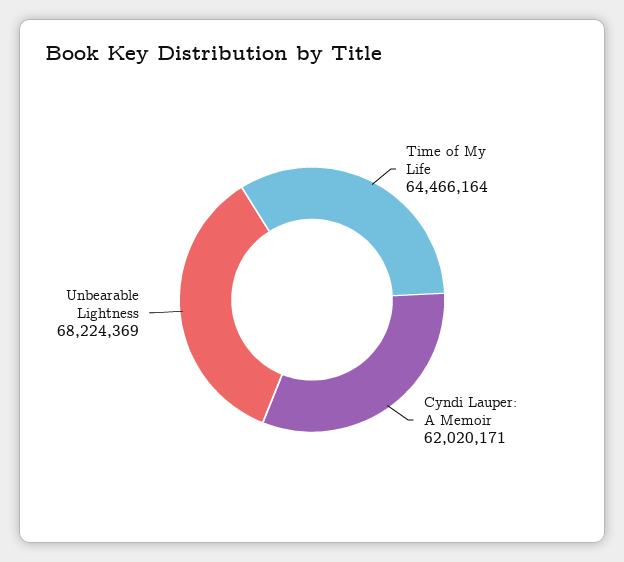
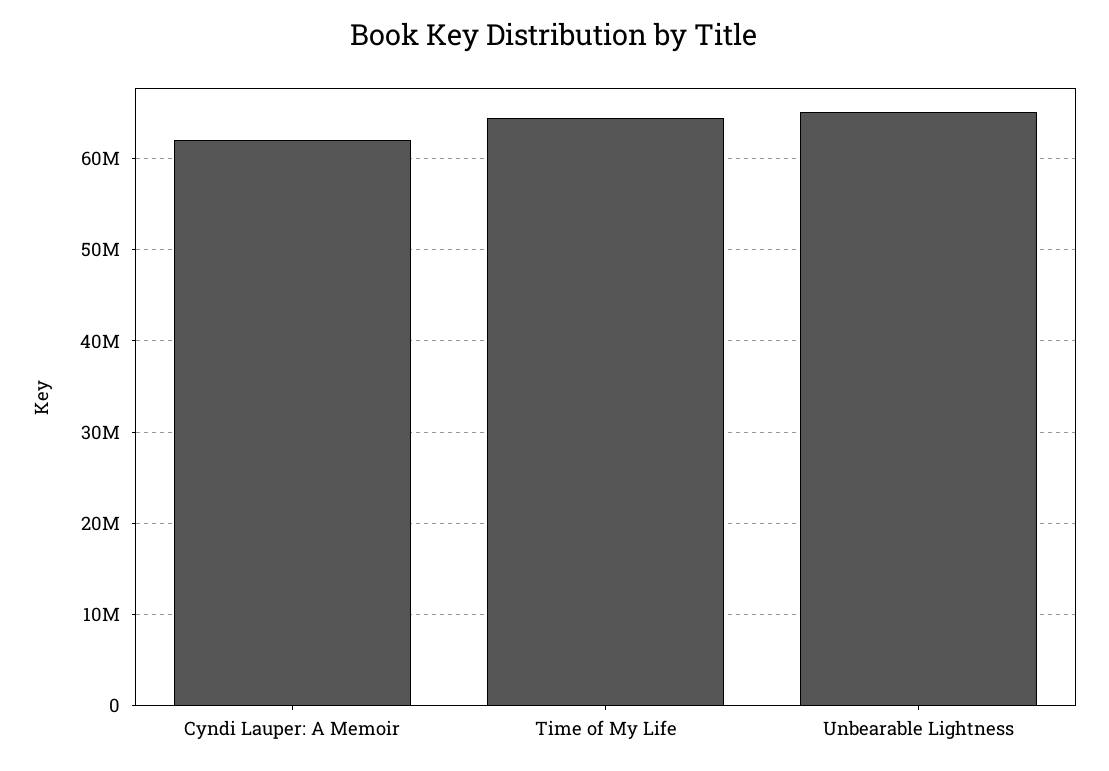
Unbearable Lightness: 68224369 -> 65000000

